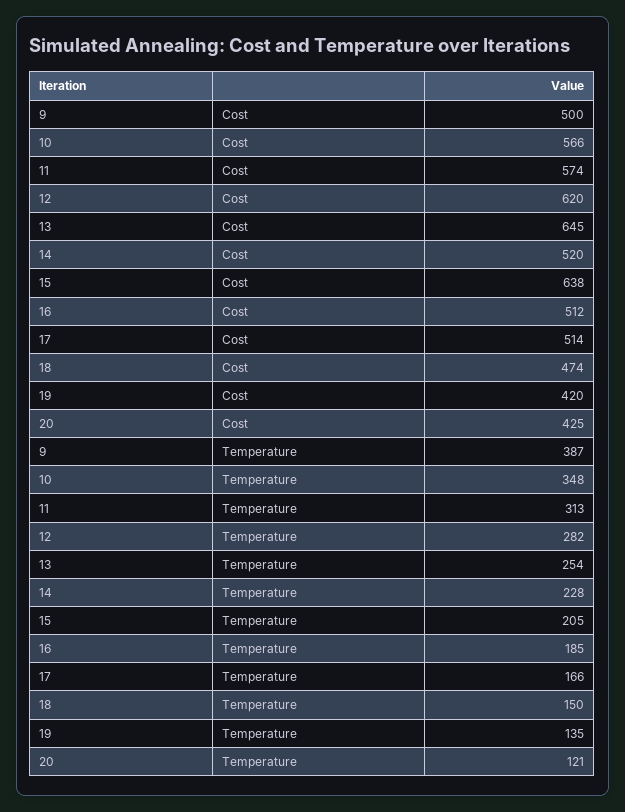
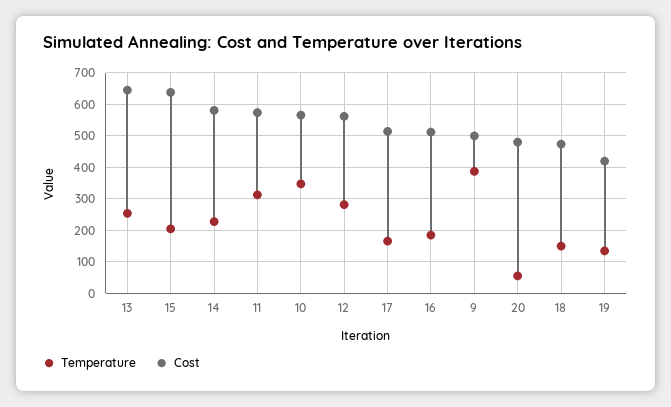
Cost, 12: 620 -> 560
Cost, 14: 520 -> 580
Cost, 20: 425 -> 480
Temperature, 20: 121 -> 60

